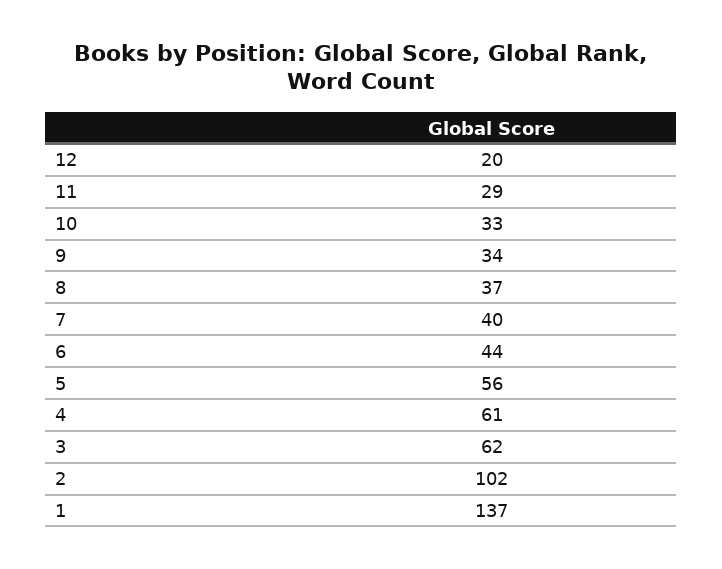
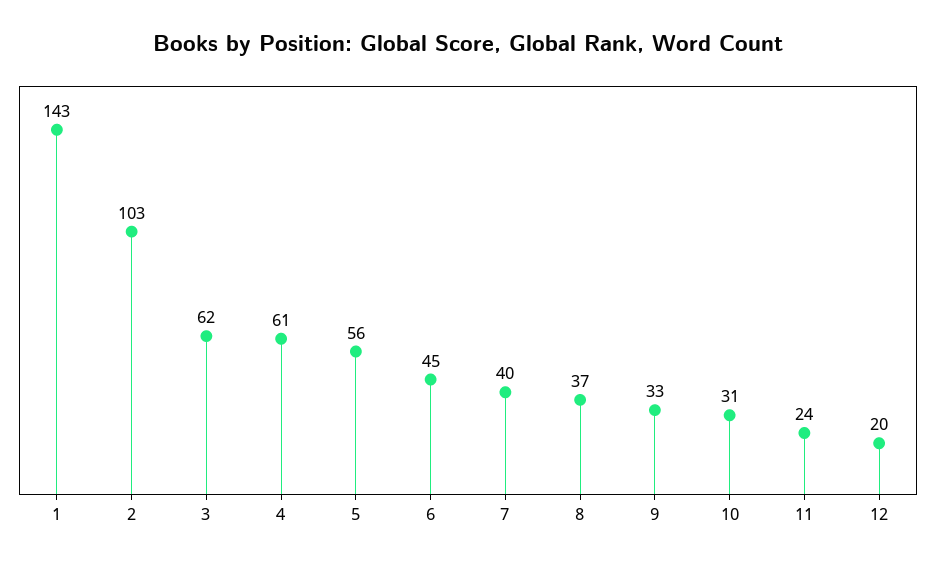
11: 29 -> 24
10: 33 -> 31
9: 34 -> 33
6: 44 -> 45
2: 102 -> 103
1: 137 -> 143

